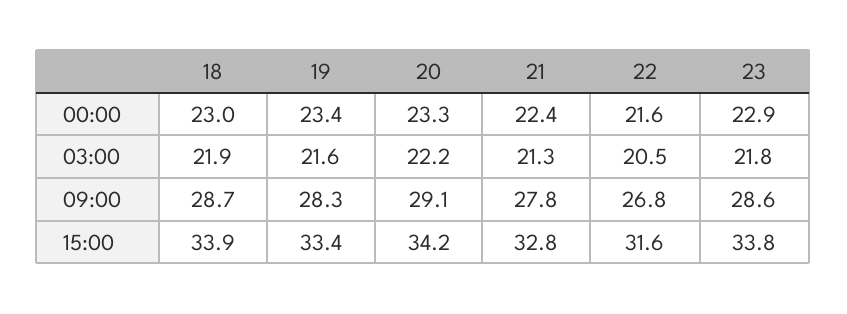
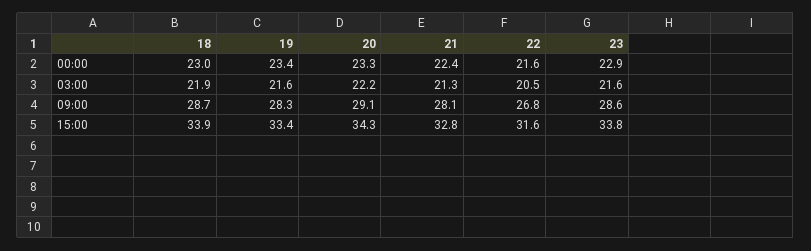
23, 03:00: 21.8 -> 21.6
21, 09:00: 27.8 -> 28.1
20, 15:00: 34.2 -> 34.3

